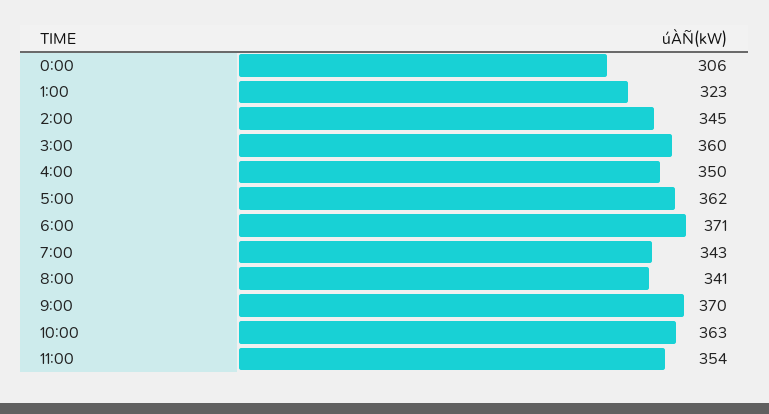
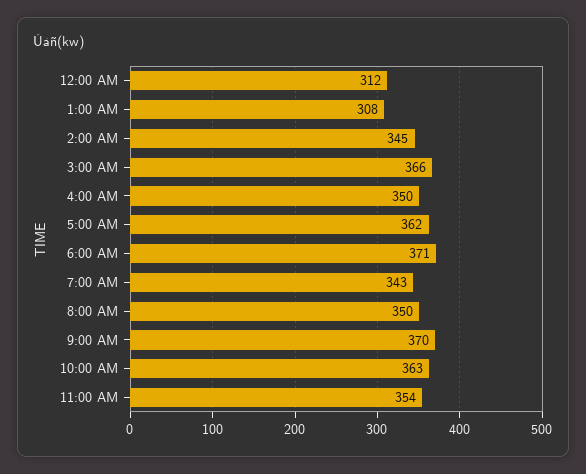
0:00: 306 -> 312
1:00: 323 -> 308
3:00: 360 -> 366
8:00: 341 -> 350

